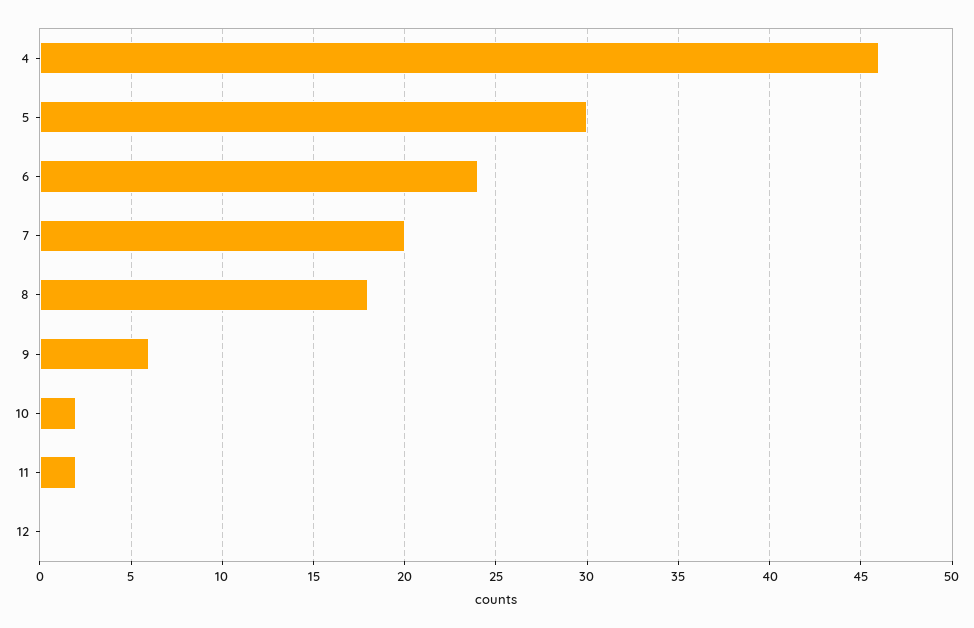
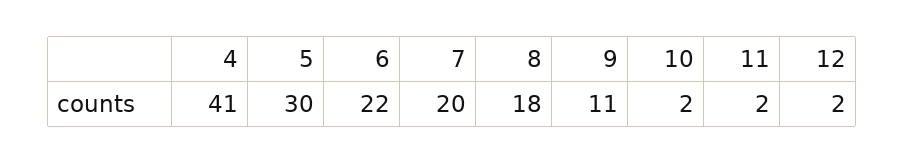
4: 46 -> 41
6: 24 -> 22
9: 6 -> 11
12: 0 -> 2

